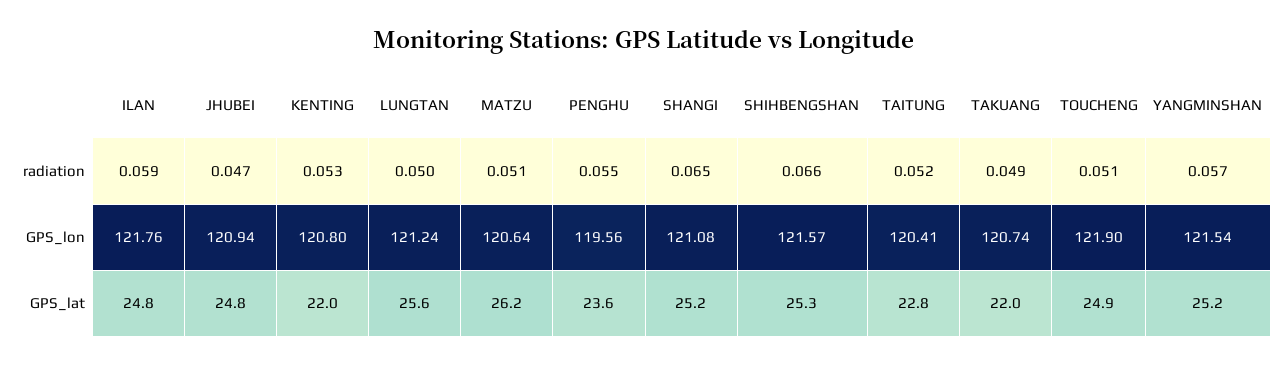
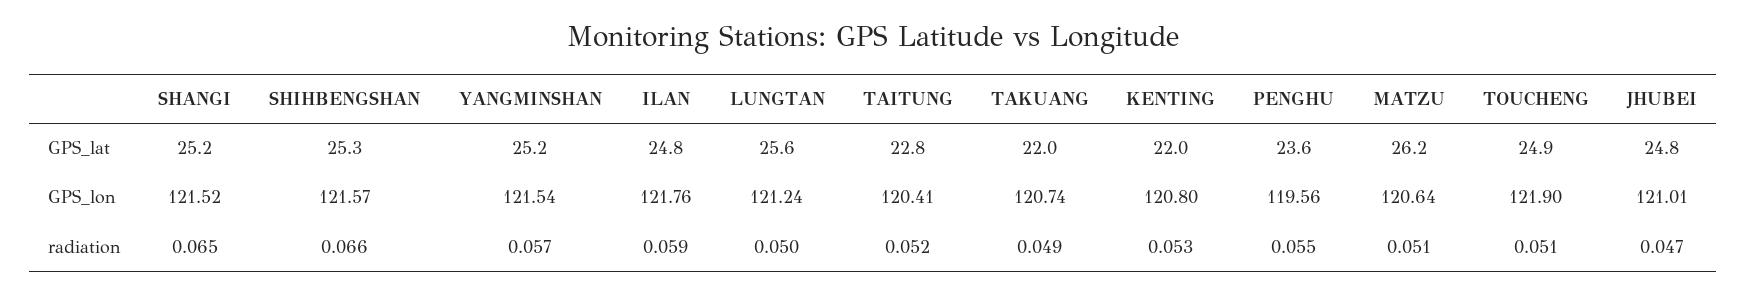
JHUBEI, GPS_lon: 120.94 -> 121.01
SHANGI, GPS_lon: 121.08 -> 121.52

